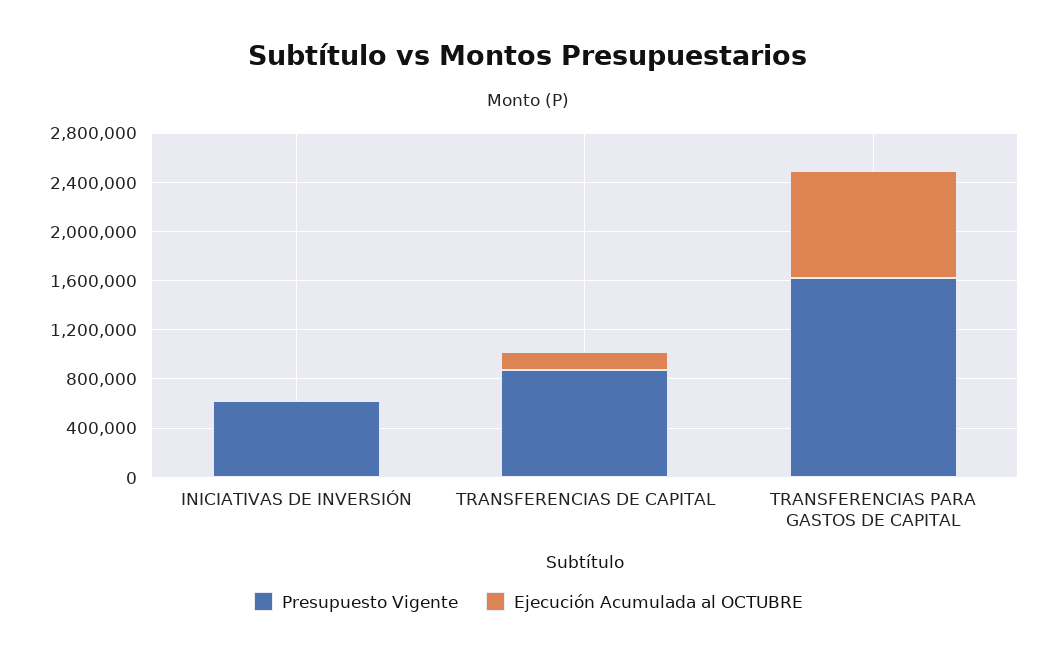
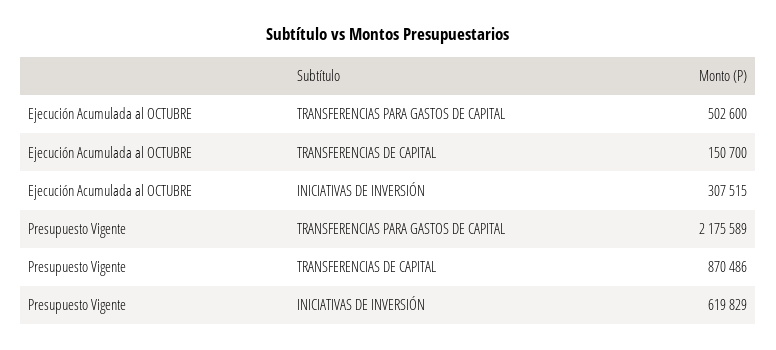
Ejecución Acumulada al OCTUBRE, INICIATIVAS DE INVERSIÓN: 0 -> 307515
Presupuesto Vigente, TRANSFERENCIAS PARA GASTOS DE CAPITAL: 1600000 -> 2175589
Ejecución Acumulada al OCTUBRE, TRANSFERENCIAS PARA GASTOS DE CAPITAL: 900000 -> 502600

